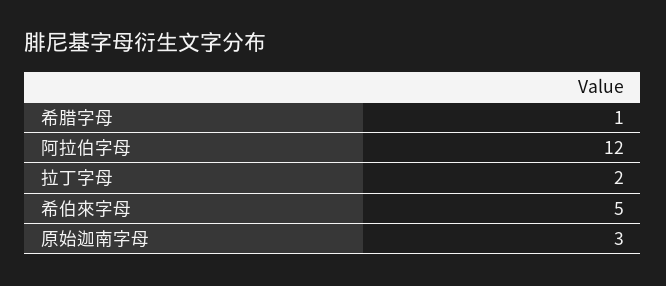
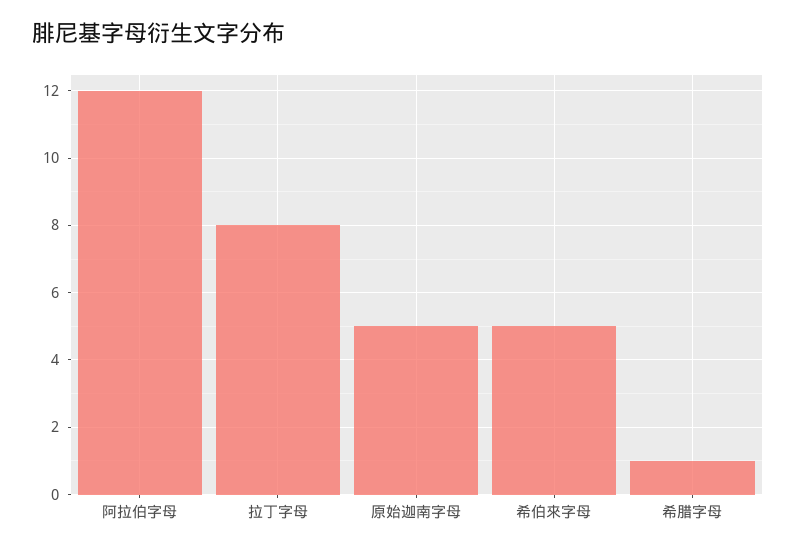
拉丁字母: 2 -> 8
原始迦南字母: 3 -> 5

